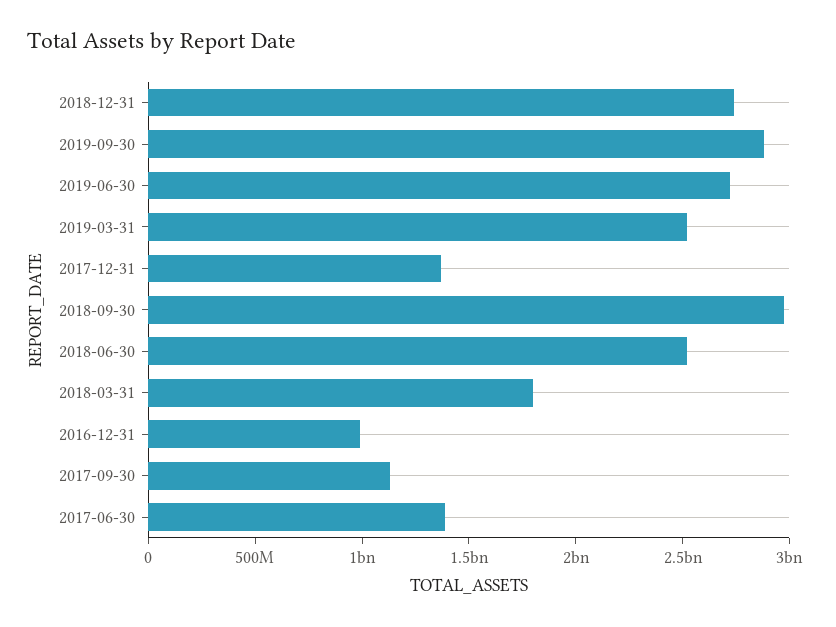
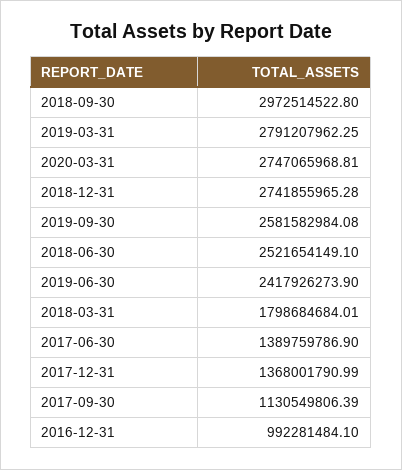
2019-09-30: 2900000000 -> 2581582984.08
2019-06-30: 2700000000 -> 2417926273.9
2019-03-31: 2500000000 -> 2791207962.25
2020-03-31: none -> 2747065968.81

